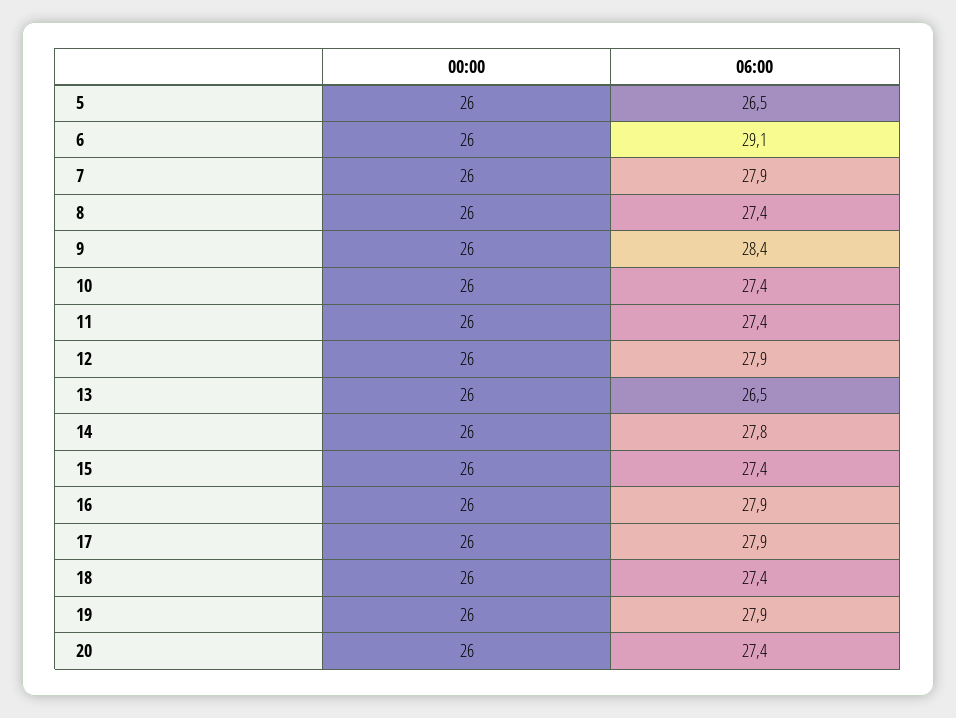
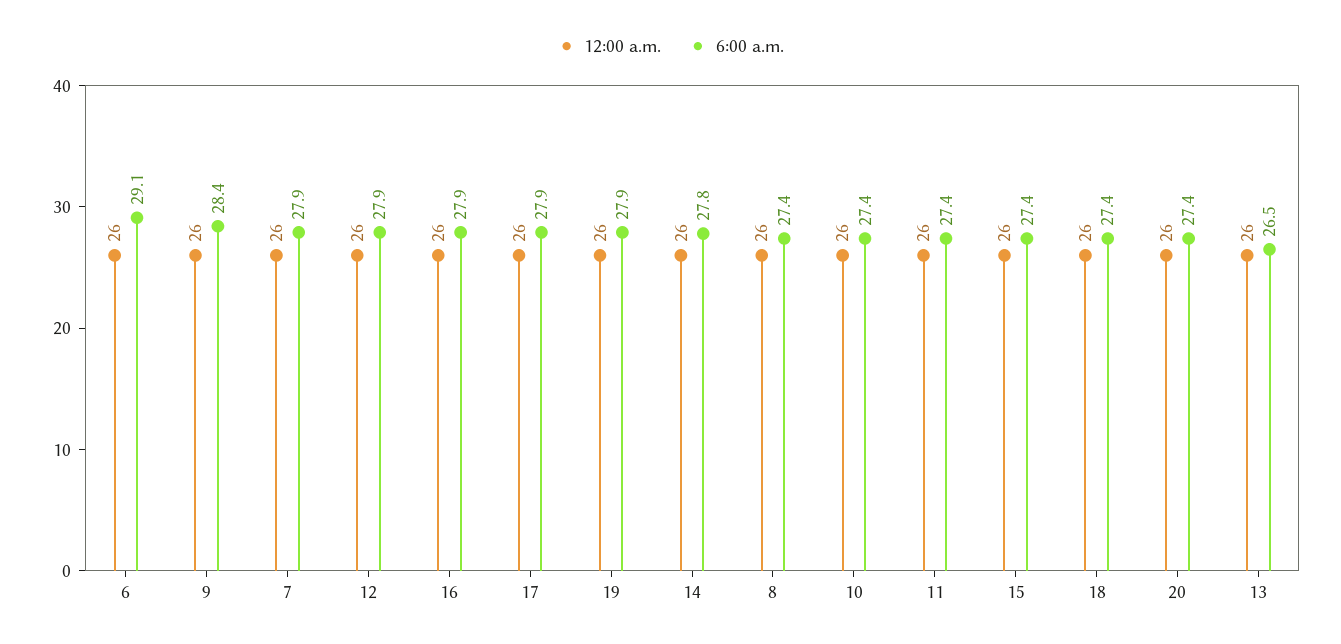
00:00, 5: 26 -> none
06:00, 5: 26.5 -> none

